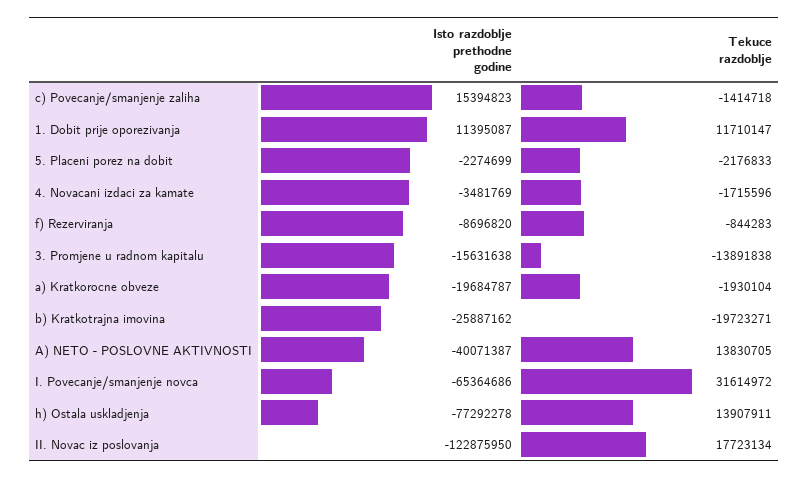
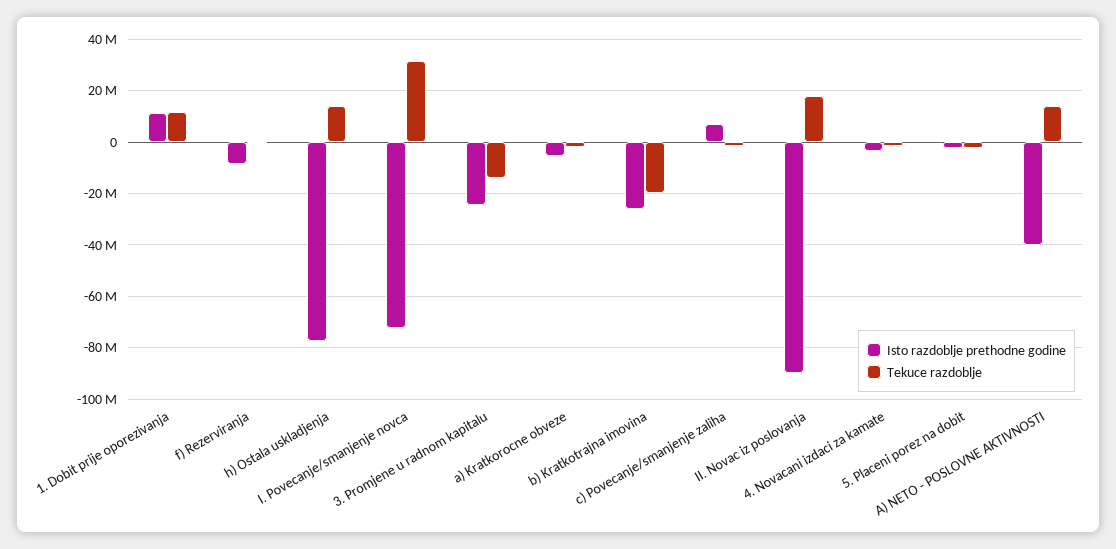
Isto razdoblje prethodne godine, c) Povecanje/smanjenje zaliha: 15394823 -> 7500000
Isto razdoblje prethodne godine, 3. Promjene u radnom kapitalu: -15631638 -> -25000000
Isto razdoblje prethodne godine, a) Kratkorocne obveze: -19684787 -> -5000000
Isto razdoblje prethodne godine, I. Povecanje/smanjenje novca: -65364686 -> -72500000
Isto razdoblje prethodne godine, II. Novac iz poslovanja: -122875950 -> -90000000

